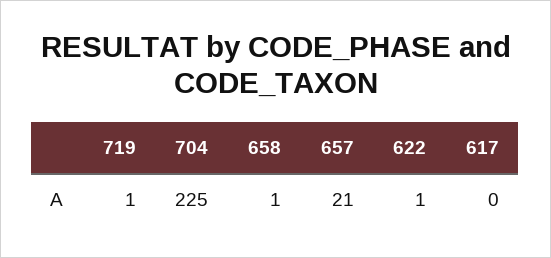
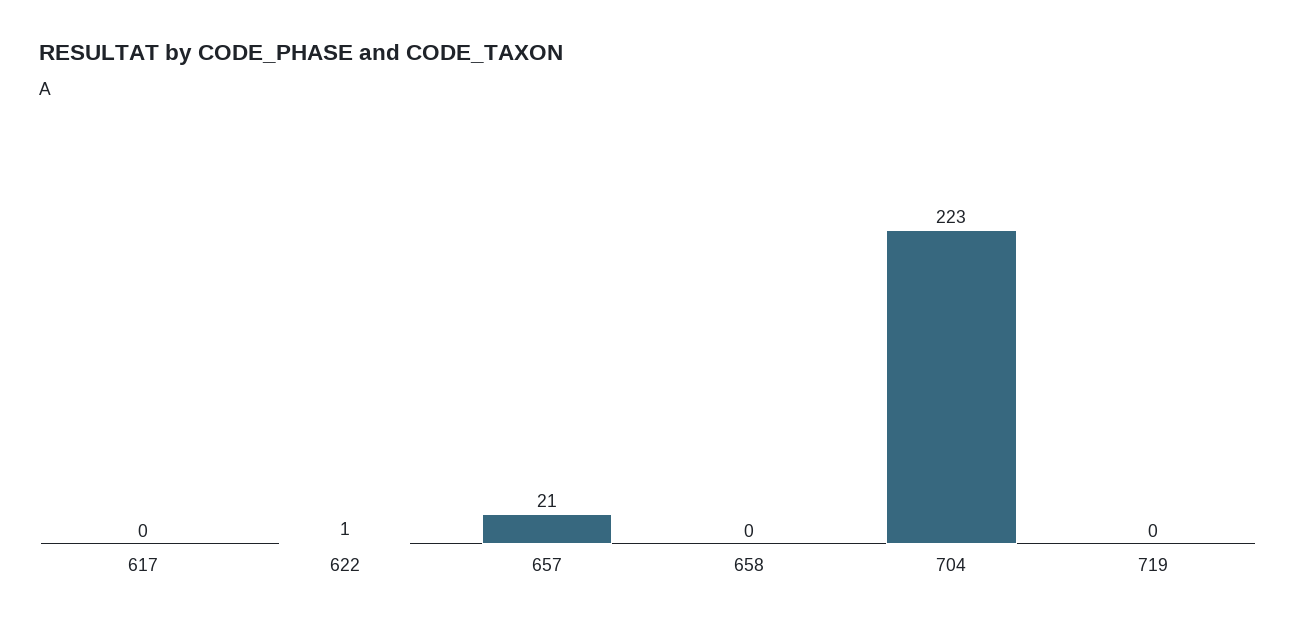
719: 1 -> 0
704: 225 -> 223
658: 1 -> 0

